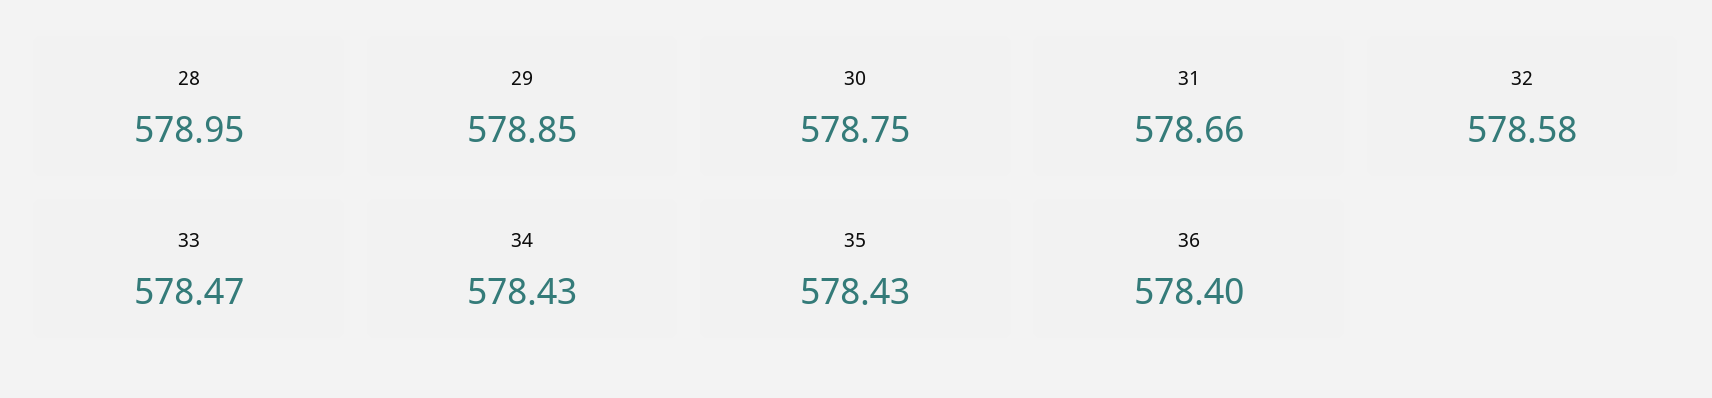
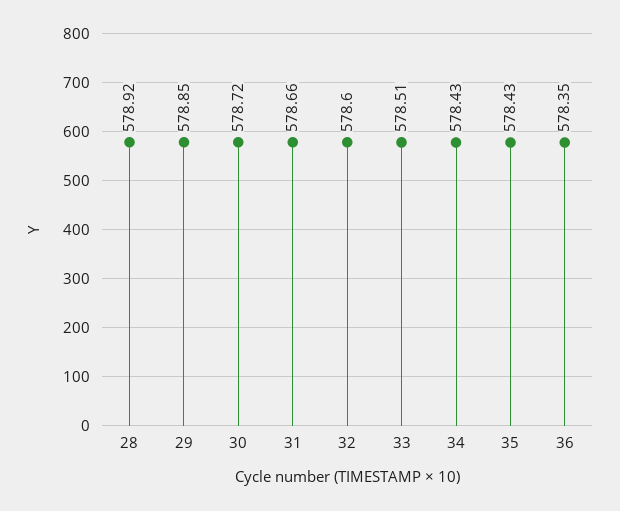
28: 578.95 -> 578.92
30: 578.75 -> 578.72
32: 578.58 -> 578.6
33: 578.47 -> 578.51
36: 578.4 -> 578.35

